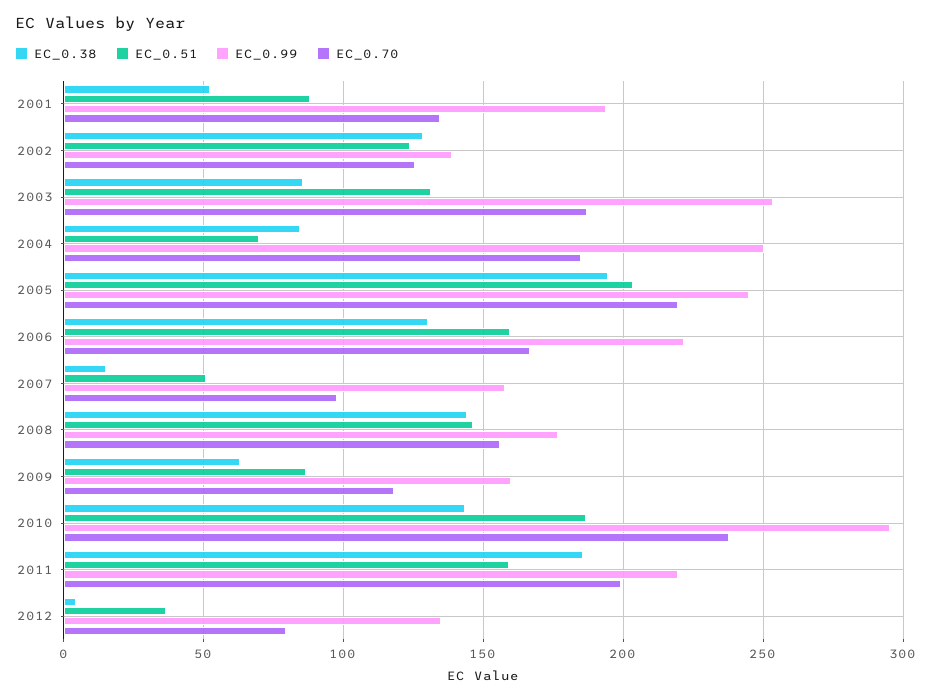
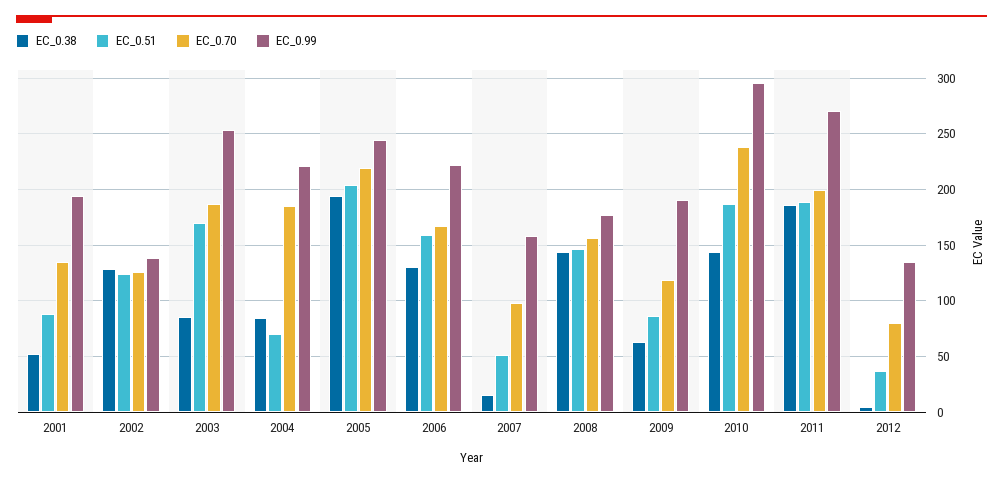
EC_0.51, 2003: 130 -> 170
EC_0.99, 2004: 250 -> 220
EC_0.99, 2009: 160 -> 190
EC_0.51, 2011: 160 -> 190
EC_0.99, 2011: 220 -> 270

